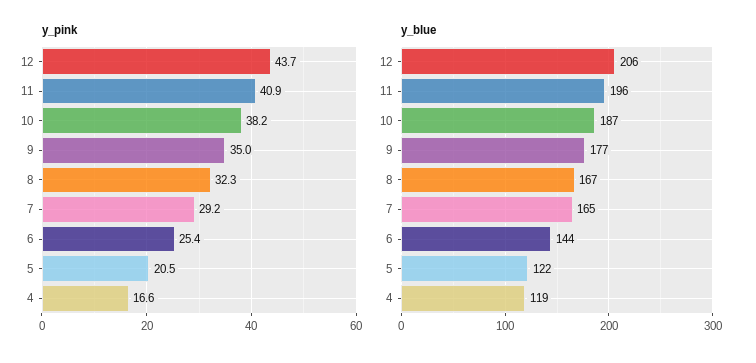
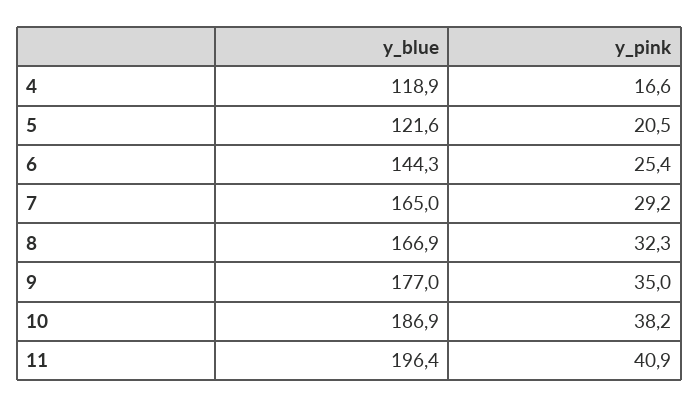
y_pink, 12: 43.7 -> none
y_blue, 12: 206 -> none

